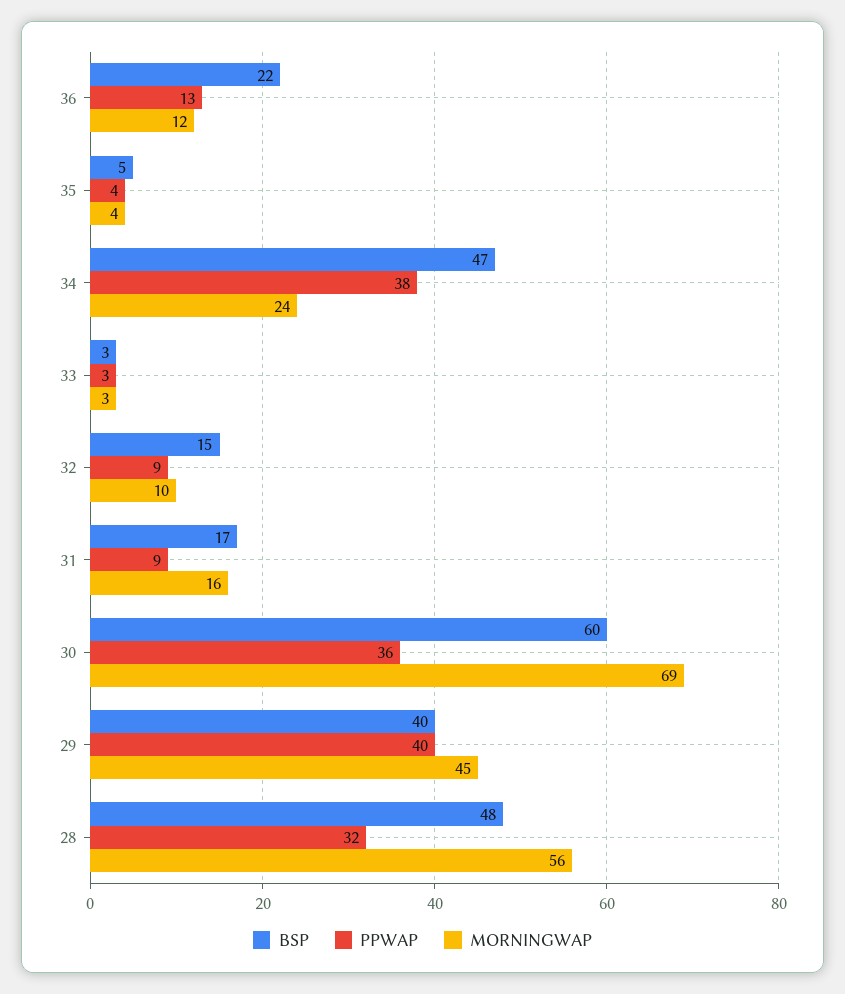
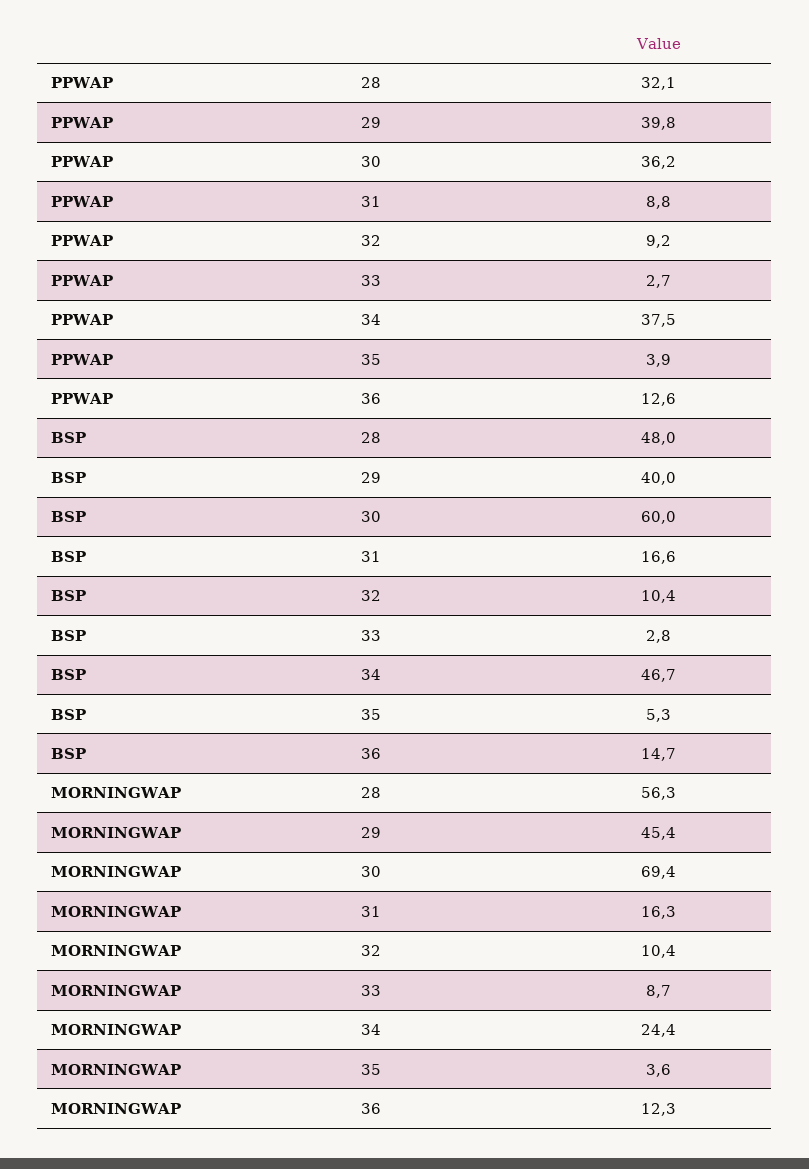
BSP, 36: 22 -> 14.7
MORNINGWAP, 33: 3 -> 8.7
BSP, 32: 15 -> 10.4

